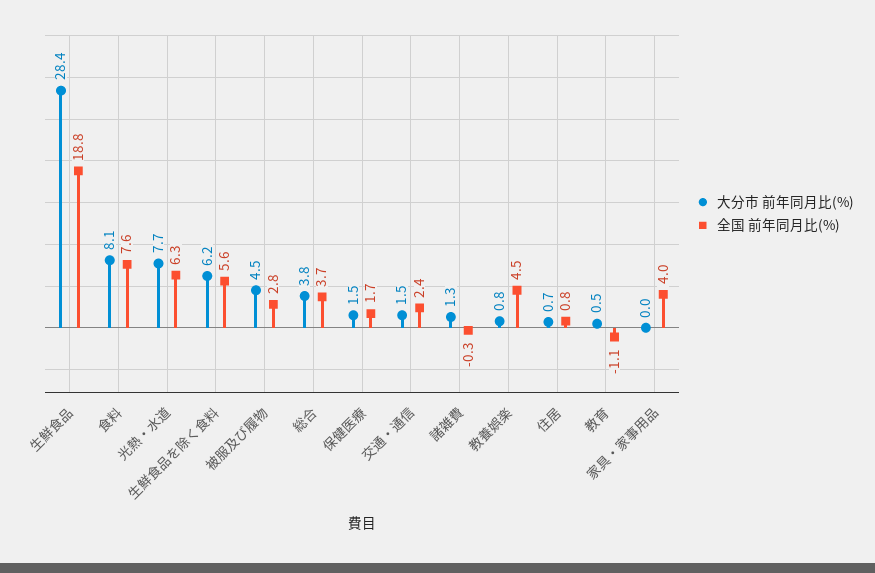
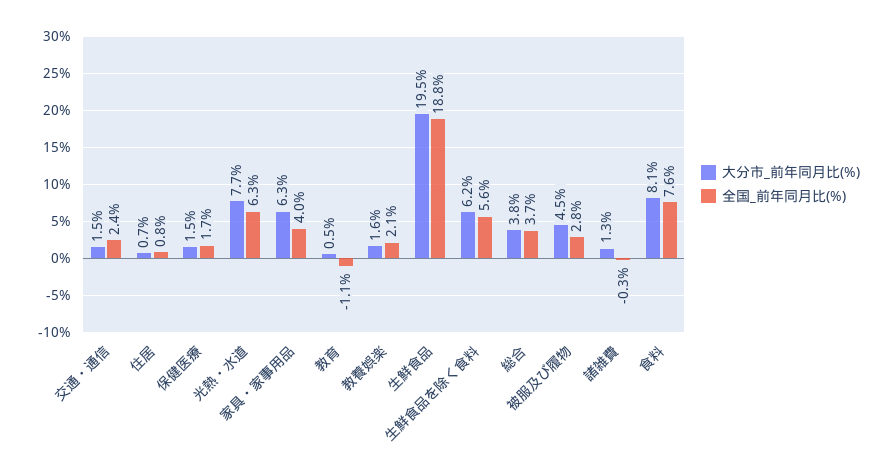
大分市 前年同月比(%), 生鮮食品: 28.4 -> 19.5
大分市 前年同月比(%), 教養娯楽: 0.8 -> 1.6
全国 前年同月比(%), 教養娯楽: 4.5 -> 2.1
大分市 前年同月比(%), 家具・家事用品: 0 -> 6.3

